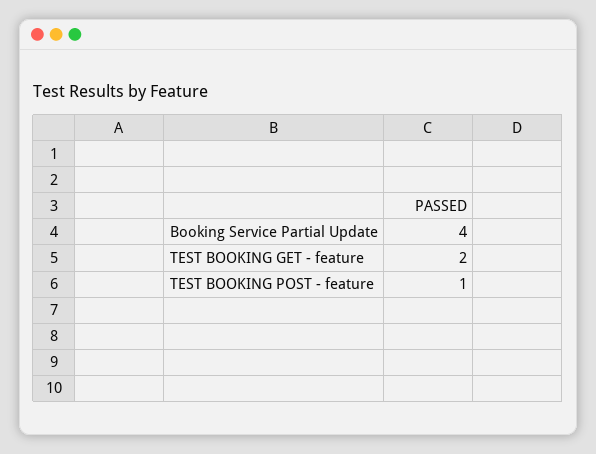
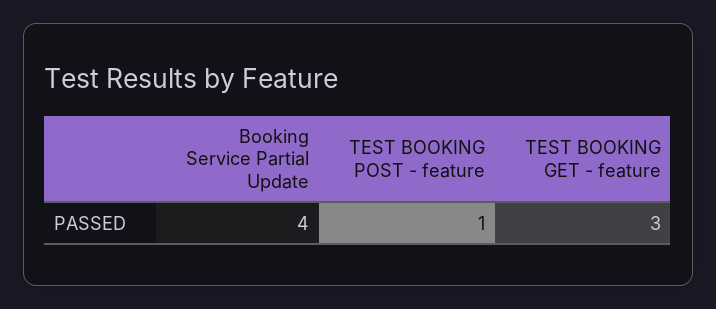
TEST BOOKING GET - feature: 2 -> 3

